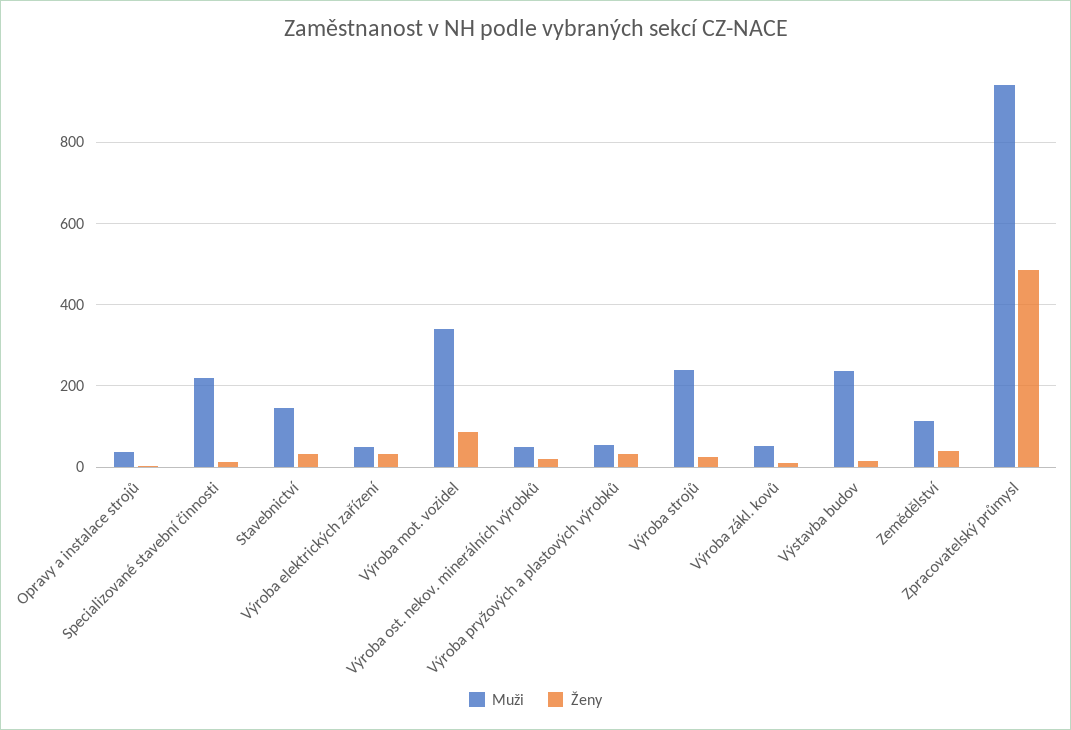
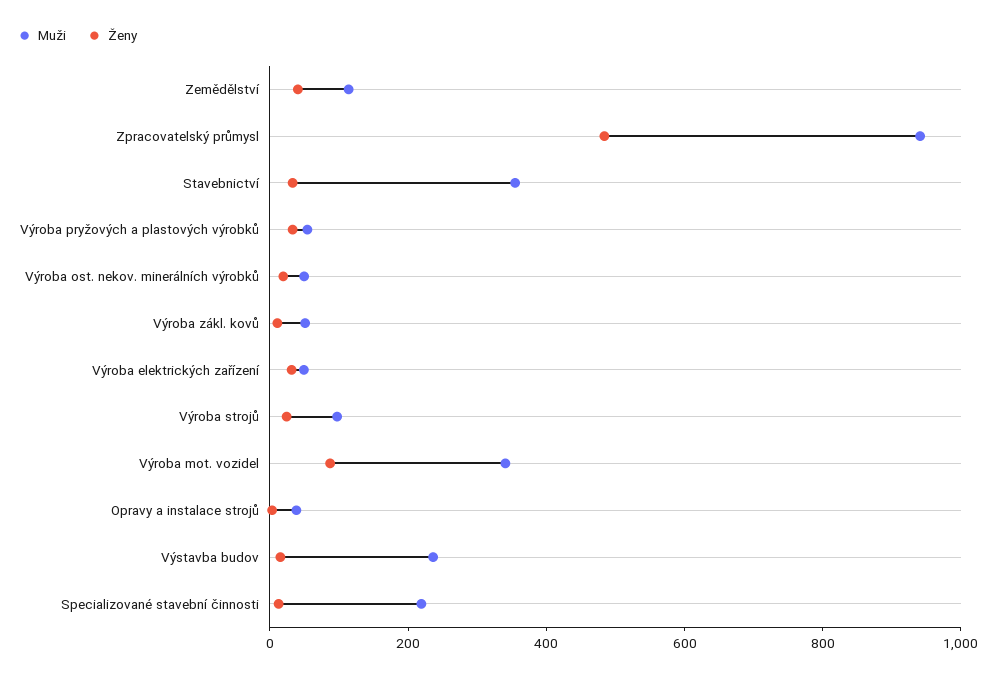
Muži, Stavebnictví: 140 -> 350
Muži, Výroba strojů: 240 -> 100

